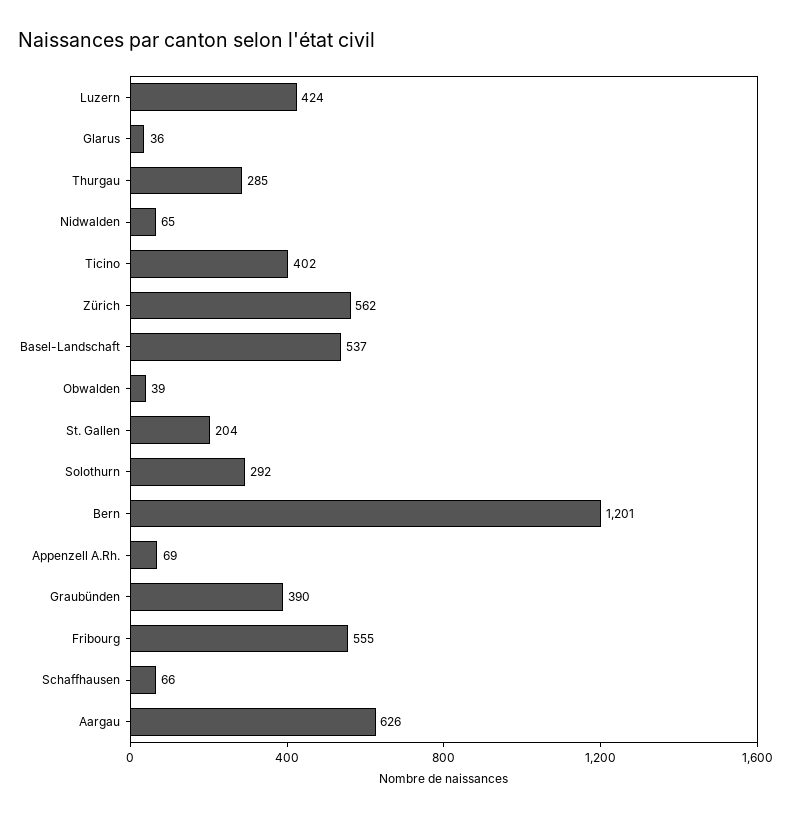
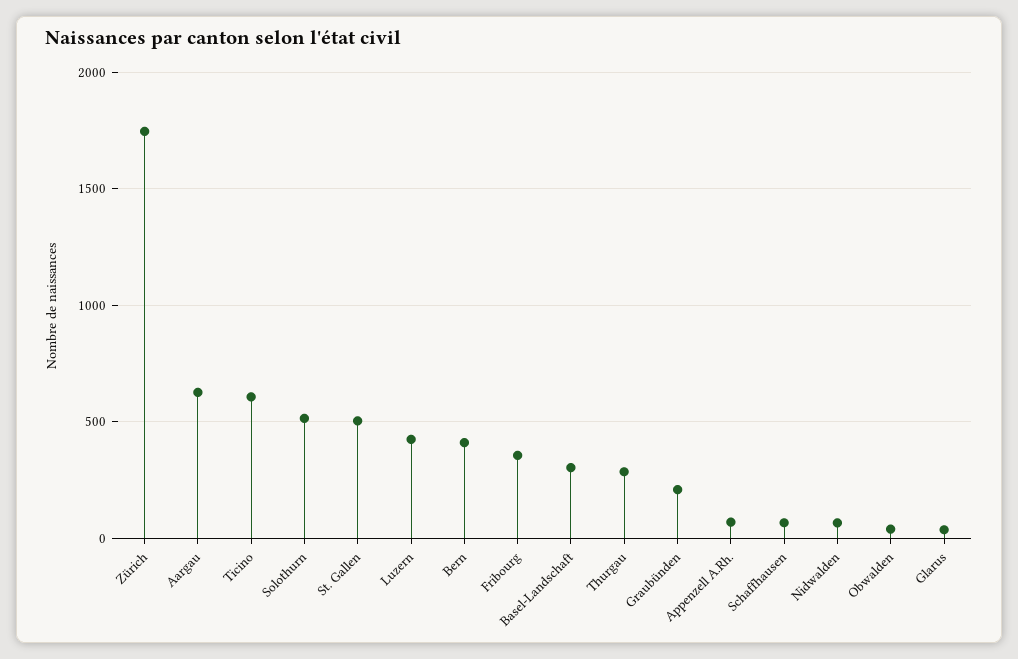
Ticino: 402 -> 600
Zürich: 562 -> 1750
Basel-Landschaft: 537 -> 300
St. Gallen: 204 -> 500
Solothurn: 292 -> 500
Bern: 1201 -> 400
Graubünden: 390 -> 200
Fribourg: 555 -> 350

